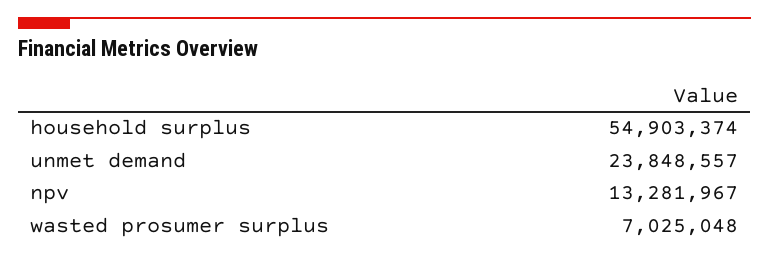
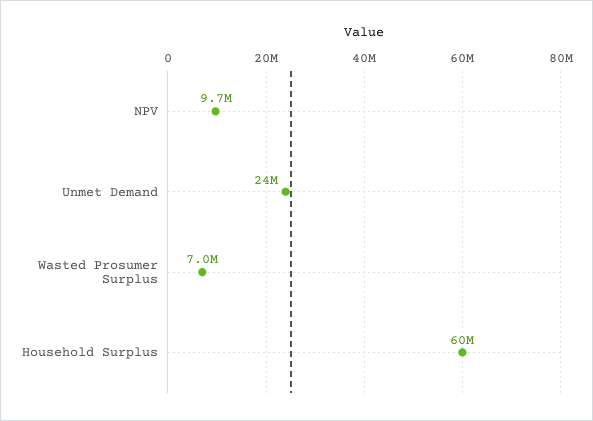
household surplus: 54903374 -> 60000000
npv: 13281967 -> 9700000

